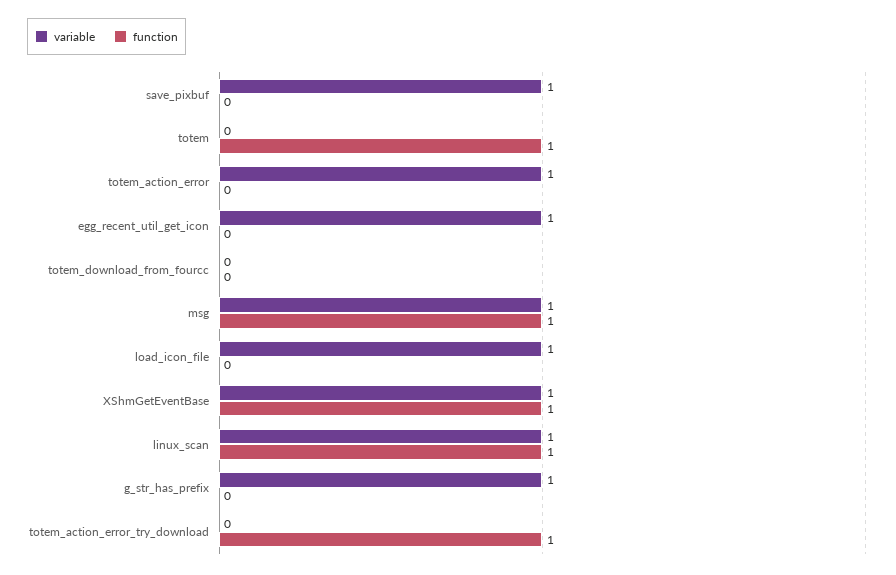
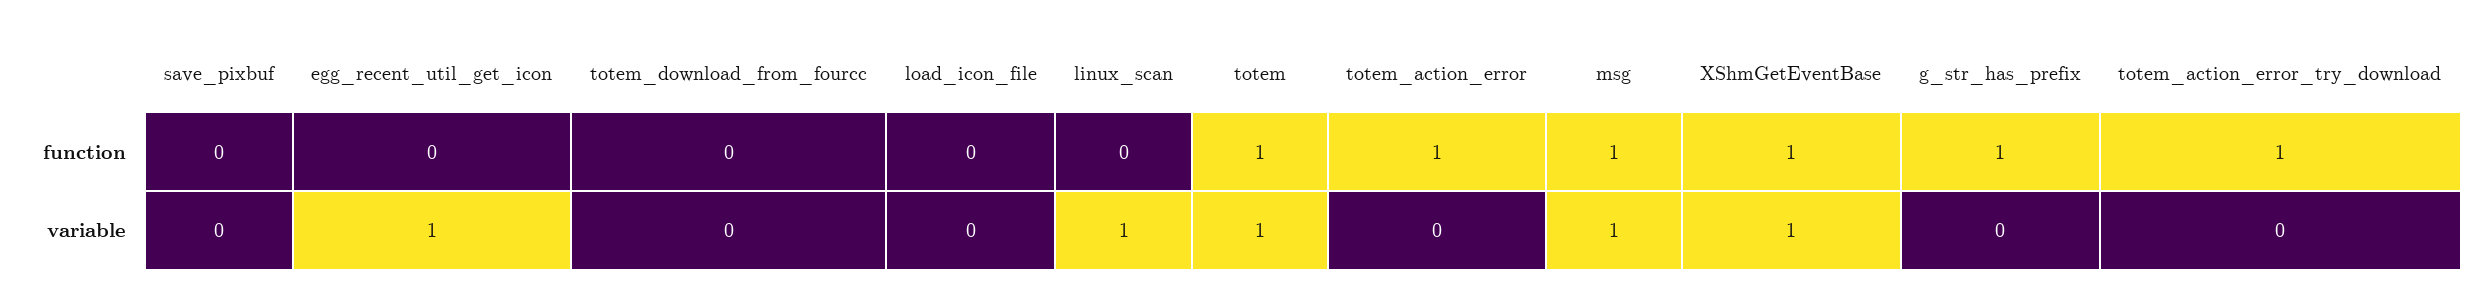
variable, save_pixbuf: 1 -> 0
variable, totem: 0 -> 1
variable, totem_action_error: 1 -> 0
function, totem_action_error: 0 -> 1
variable, load_icon_file: 1 -> 0
function, linux_scan: 1 -> 0
variable, g_str_has_prefix: 1 -> 0
function, g_str_has_prefix: 0 -> 1

